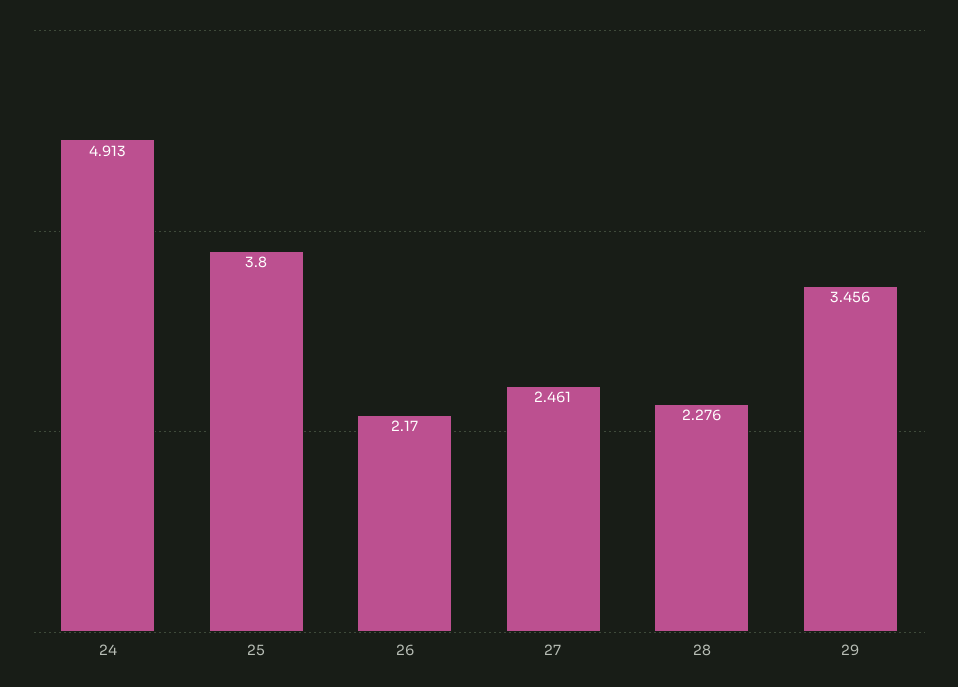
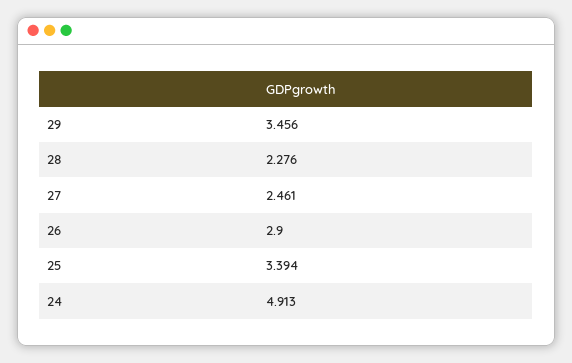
25: 3.8 -> 3.394
26: 2.17 -> 2.9

